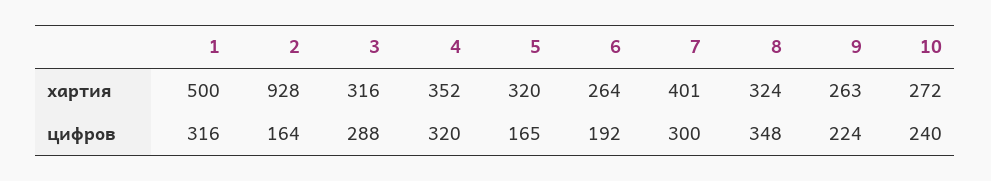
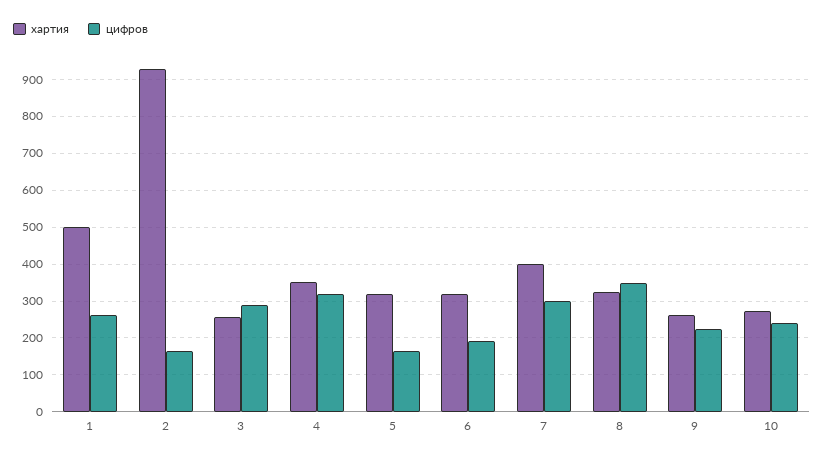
хартия, 3: 316 -> 260
хартия, 6: 264 -> 320
цифров, 1: 316 -> 260

